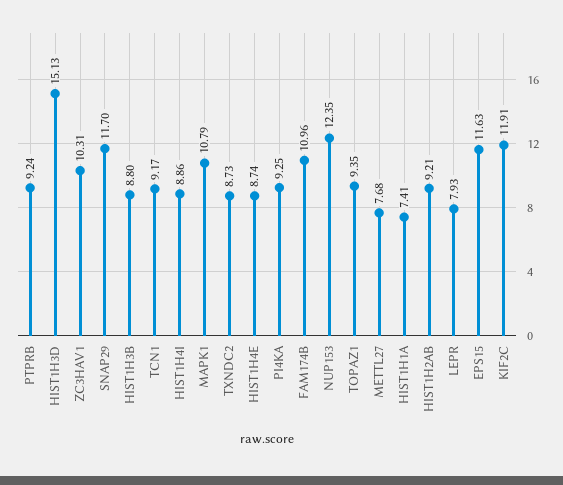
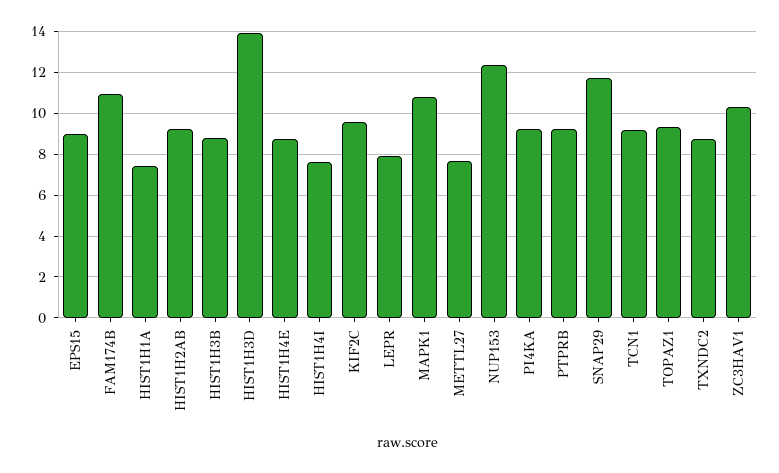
HIST1H3D: 15.13 -> 14
HIST1H4I: 8.86 -> 7.5
EPS15: 11.63 -> 9
KIF2C: 11.91 -> 9.5

